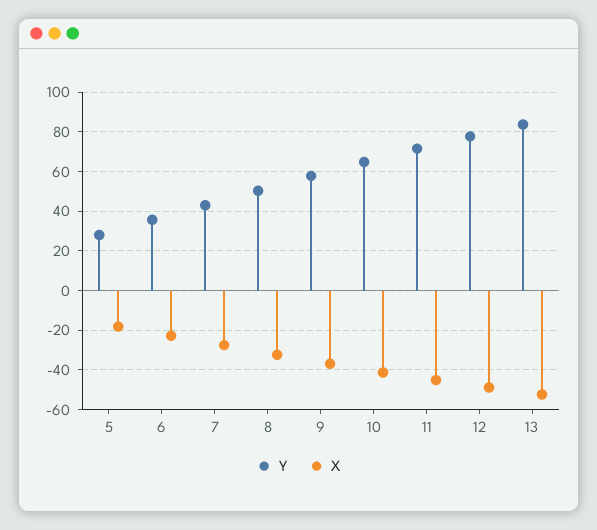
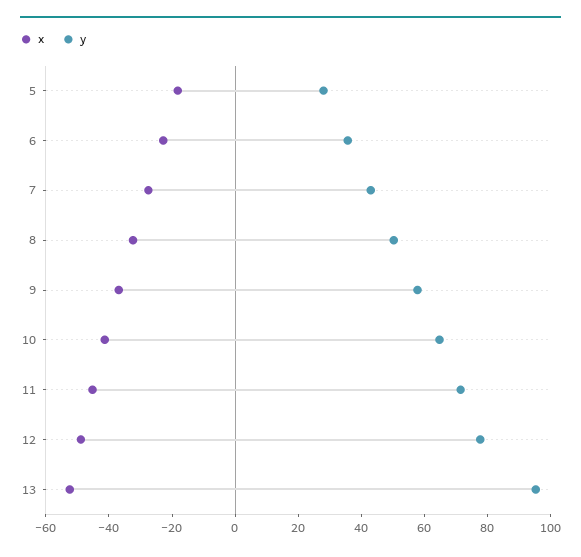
Y, 13: 85 -> 95

